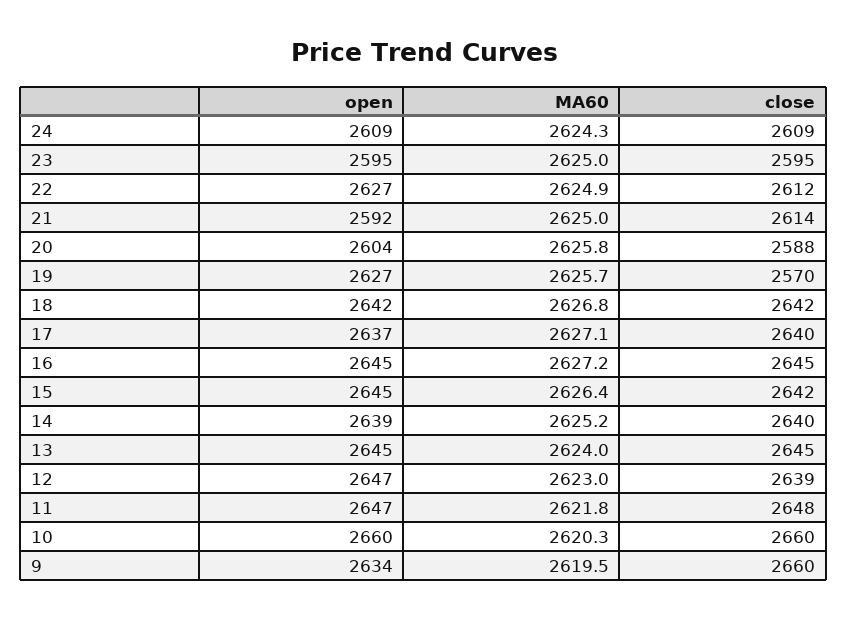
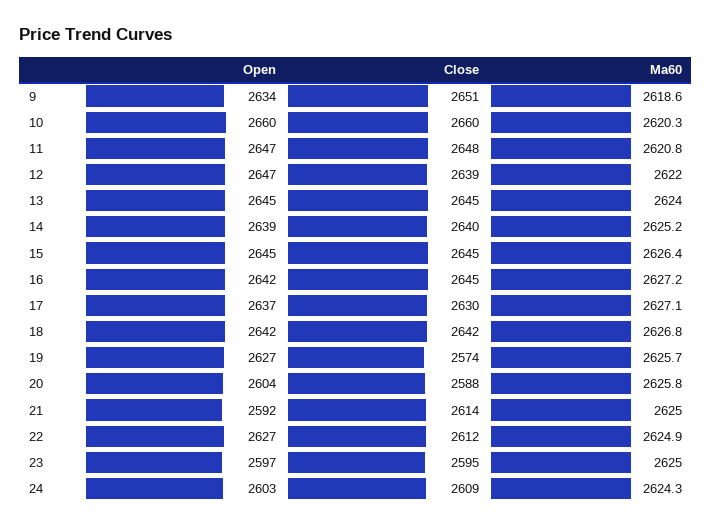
open, 24: 2609 -> 2603
open, 23: 2595 -> 2597
close, 19: 2570 -> 2574
close, 17: 2640 -> 2630
open, 16: 2645 -> 2642
close, 15: 2642 -> 2645
MA60, 12: 2623 -> 2622
MA60, 11: 2621.8 -> 2620.8
MA60, 9: 2619.5 -> 2618.6
close, 9: 2660 -> 2651

